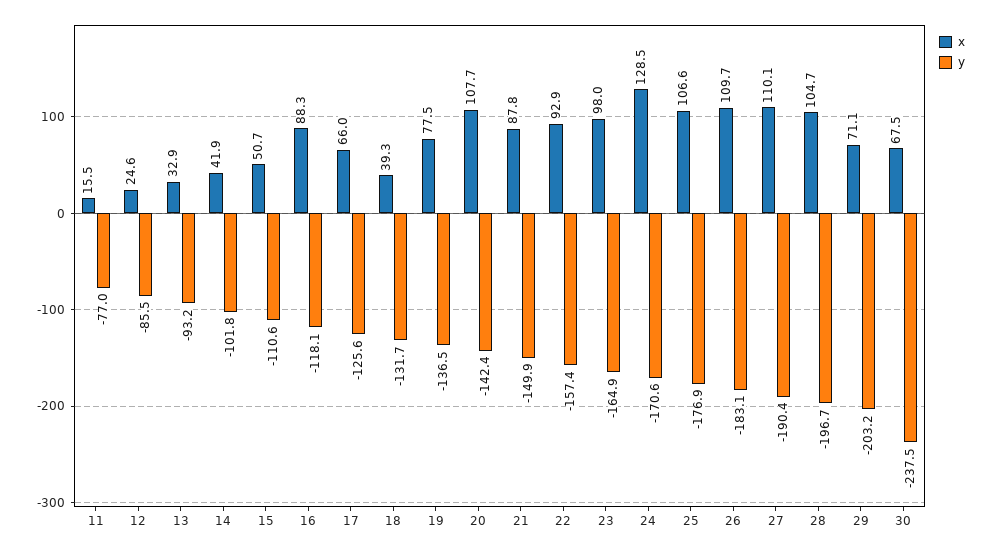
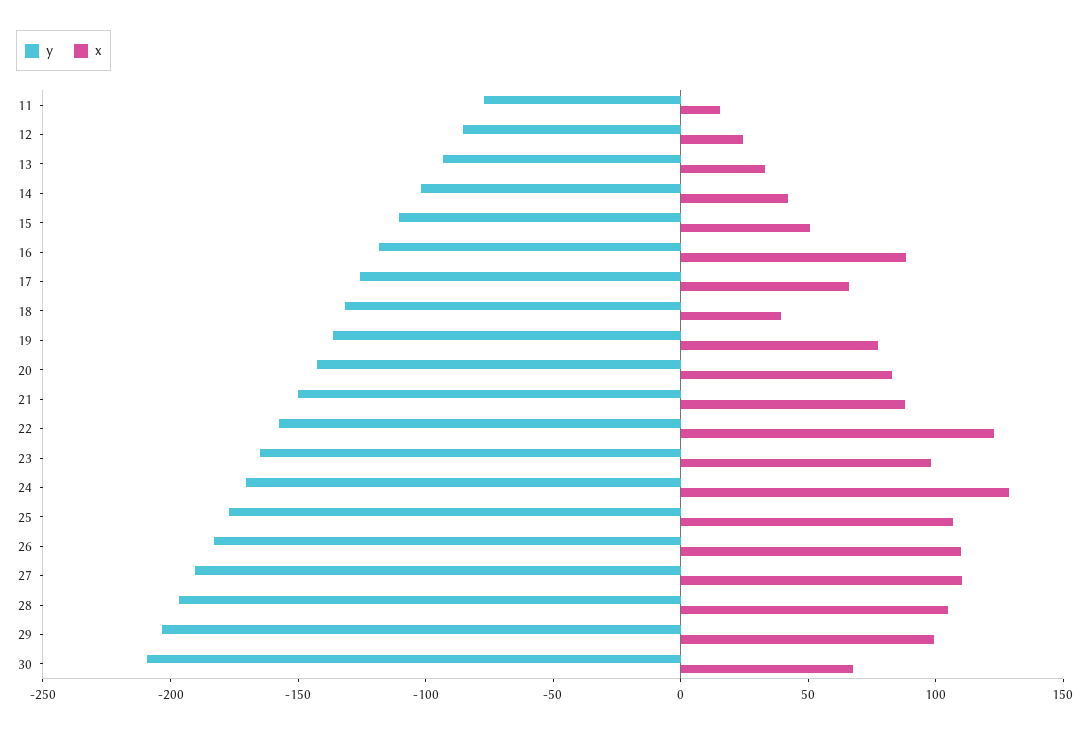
x, 20: 107.7 -> 80
x, 22: 92.9 -> 120
x, 29: 71.1 -> 100
y, 30: -237.5 -> -210

